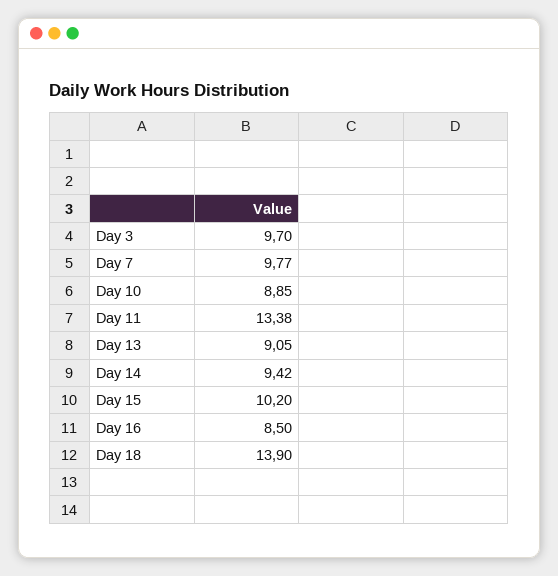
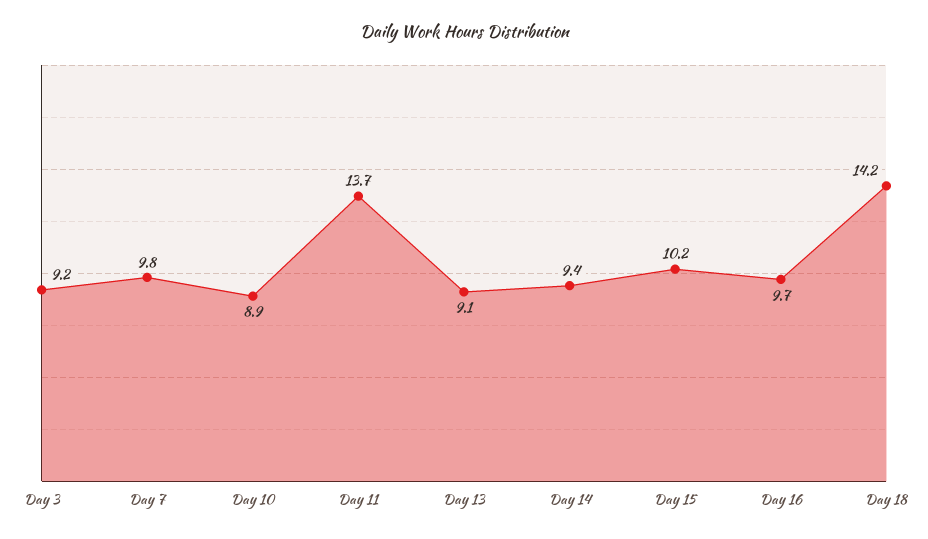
Day 3: 9.7 -> 9.2
Day 11: 13.38 -> 13.7
Day 16: 8.5 -> 9.7
Day 18: 13.9 -> 14.2

